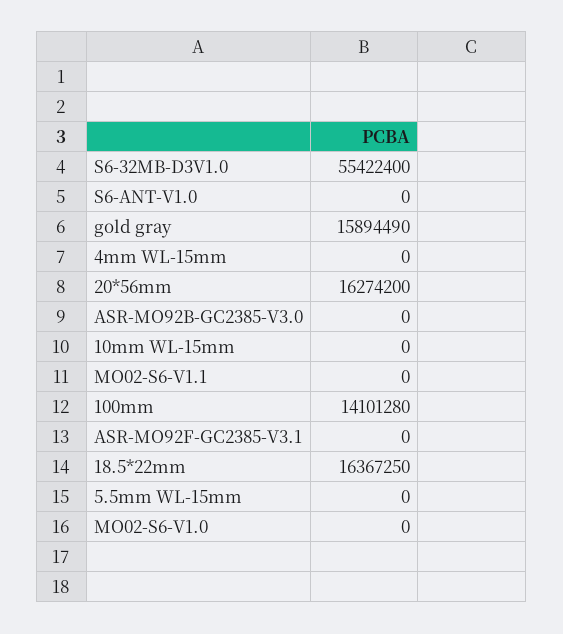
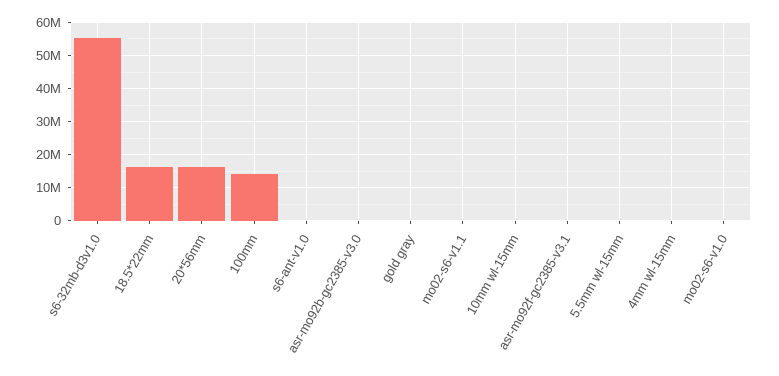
gold gray: 15894490 -> 0

